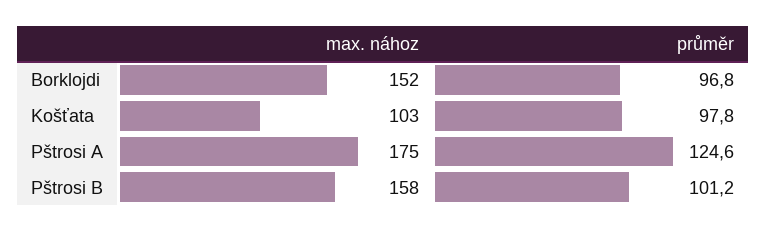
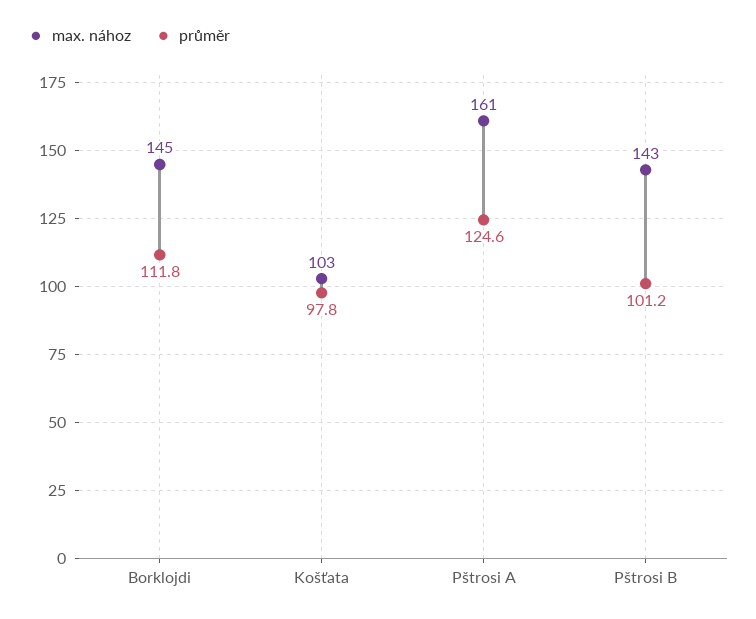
max. nához, Borklojdi: 152 -> 145
průměr, Borklojdi: 96.8 -> 111.8
max. nához, Pštrosi A: 175 -> 161
max. nához, Pštrosi B: 158 -> 143

